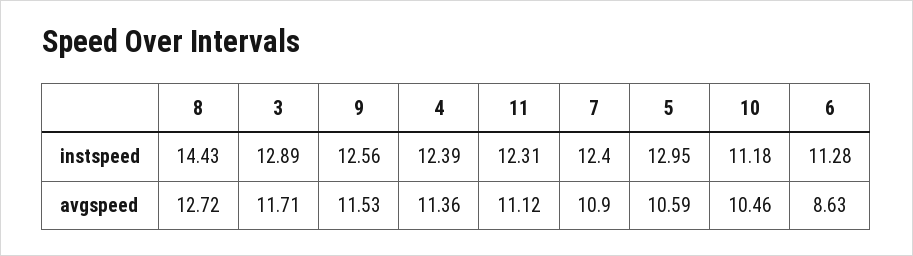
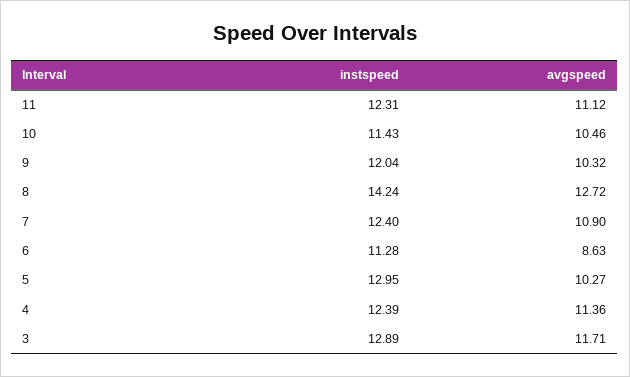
8, instspeed: 14.43 -> 14.24
9, instspeed: 12.56 -> 12.04
10, instspeed: 11.18 -> 11.43
9, avgspeed: 11.53 -> 10.32
5, avgspeed: 10.59 -> 10.27

